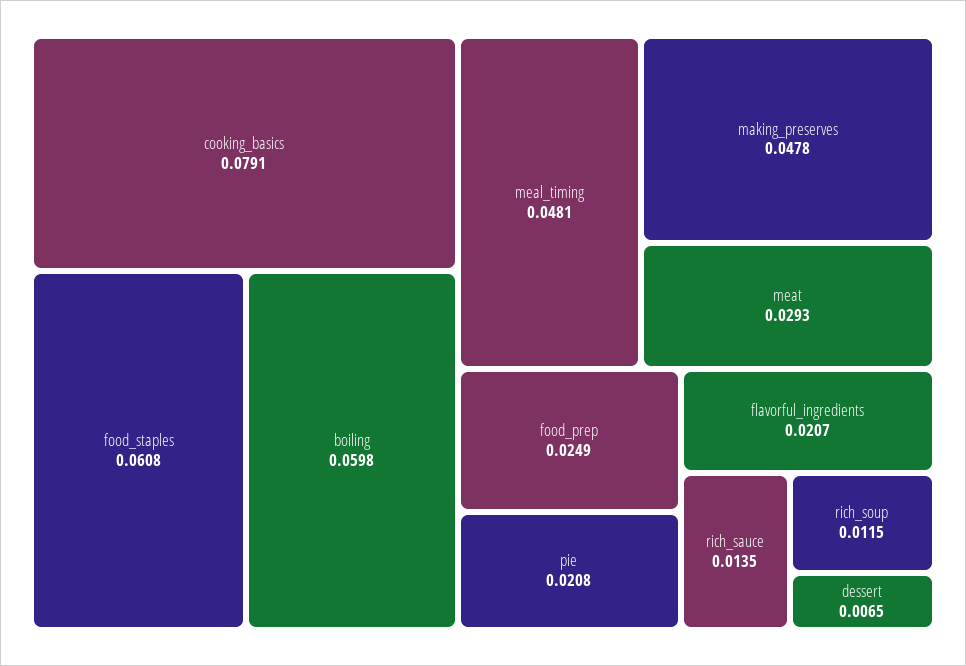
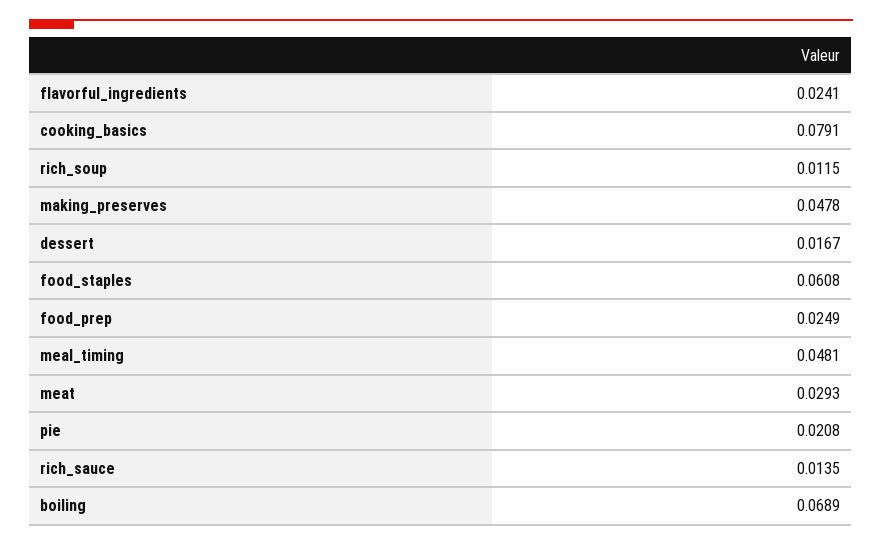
boiling: 0.0598 -> 0.0689
flavorful_ingredients: 0.0207 -> 0.0241
dessert: 0.0065 -> 0.0167

